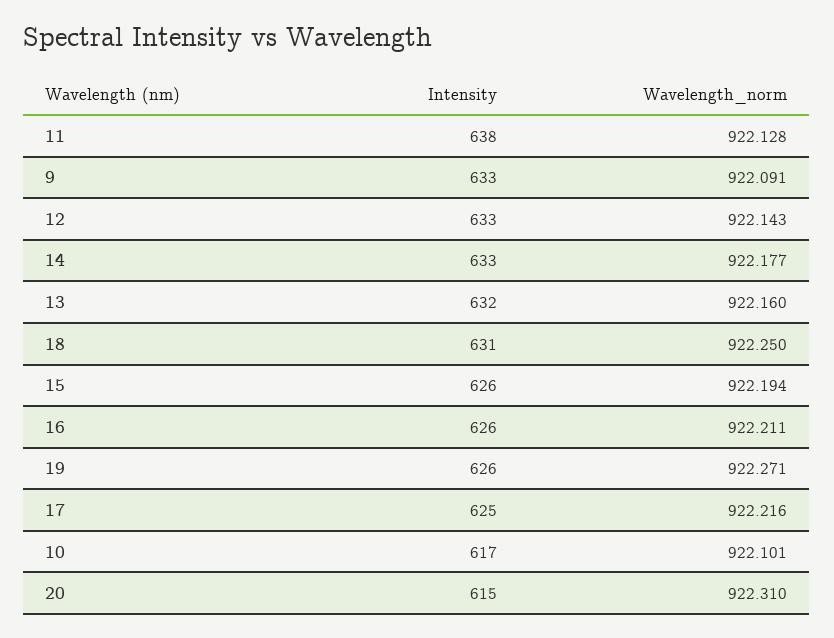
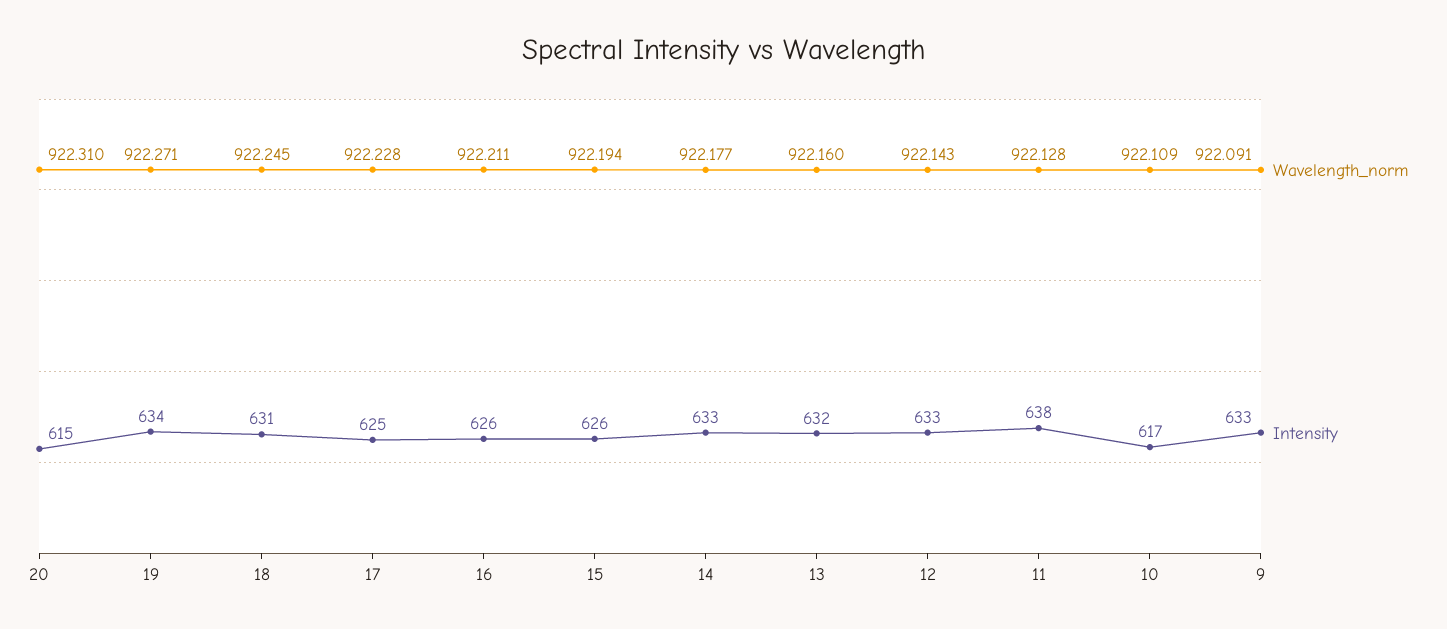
Wavelength_norm, 18: 922.25 -> 922.245
Intensity, 19: 626 -> 634
Wavelength_norm, 17: 922.216 -> 922.228
Wavelength_norm, 10: 922.101 -> 922.109

